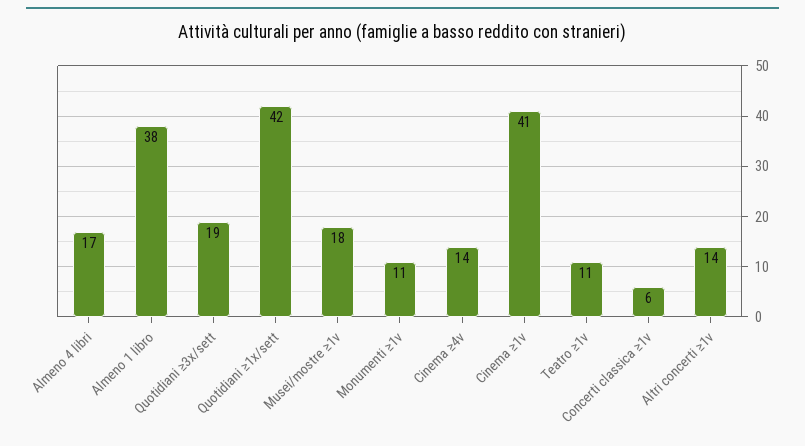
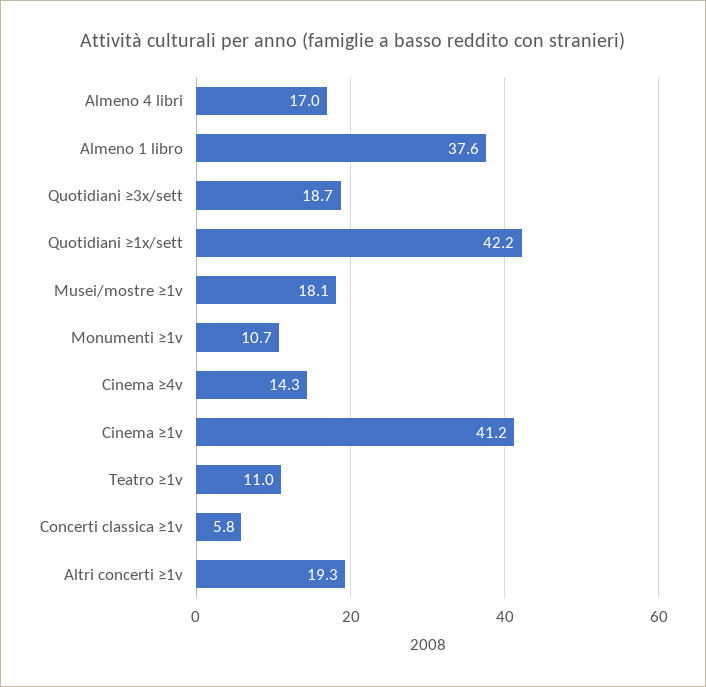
Altri concerti ≥1v: 14 -> 19.3

